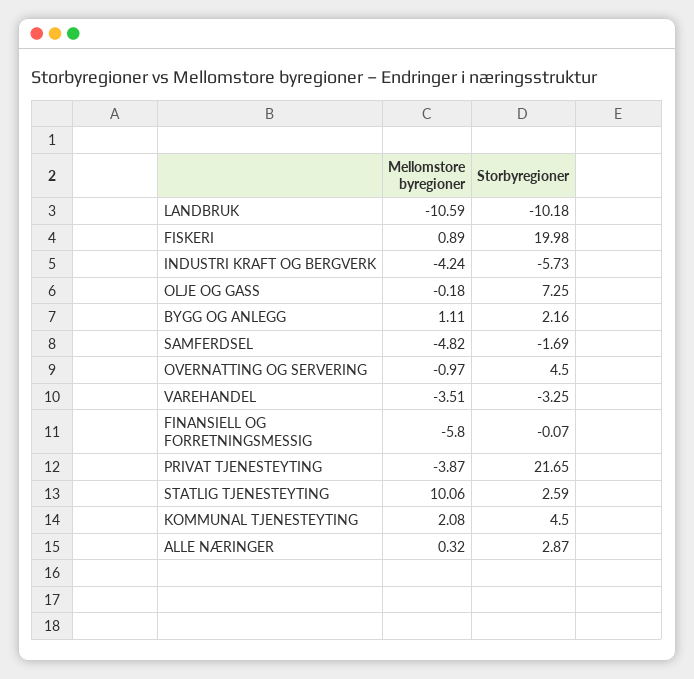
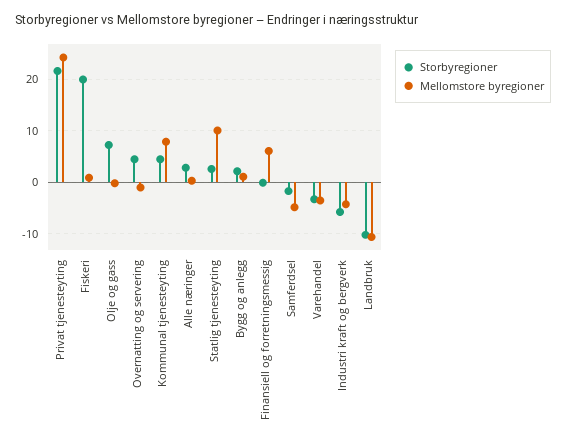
Mellomstore byregioner, FINANSIELL OG FORRETNINGSMESSIG: -5.8 -> 6
Mellomstore byregioner, PRIVAT TJENESTEYTING: -3.87 -> 24
Mellomstore byregioner, KOMMUNAL TJENESTEYTING: 2.08 -> 8

